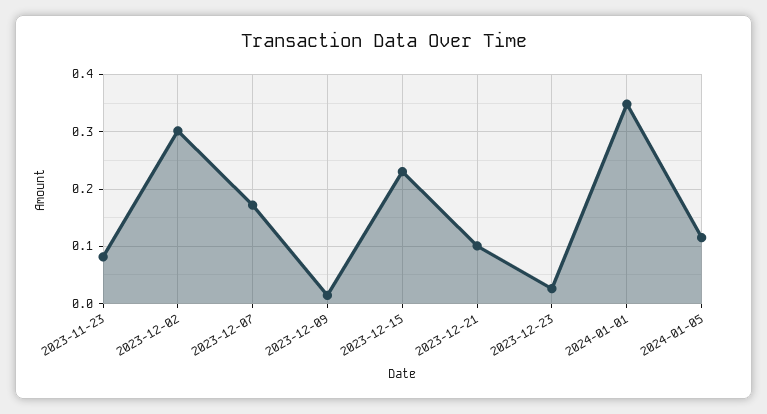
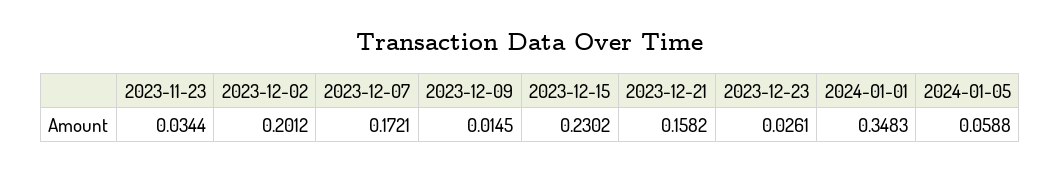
2023-11-23: 0.08 -> 0.0344
2023-12-02: 0.3 -> 0.2012
2023-12-21: 0.1 -> 0.1582
2024-01-05: 0.12 -> 0.0588

